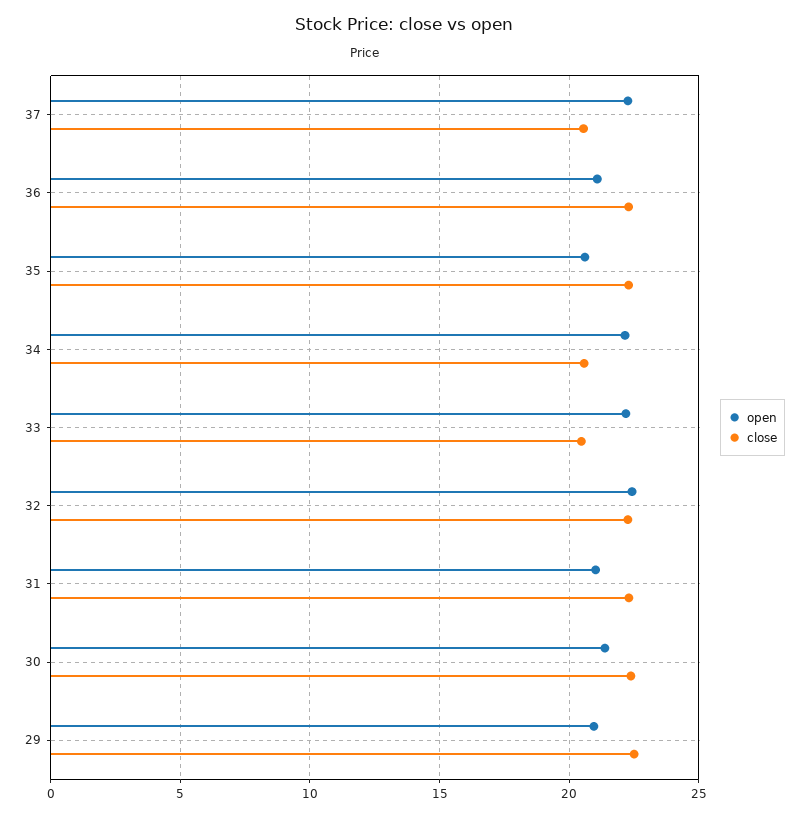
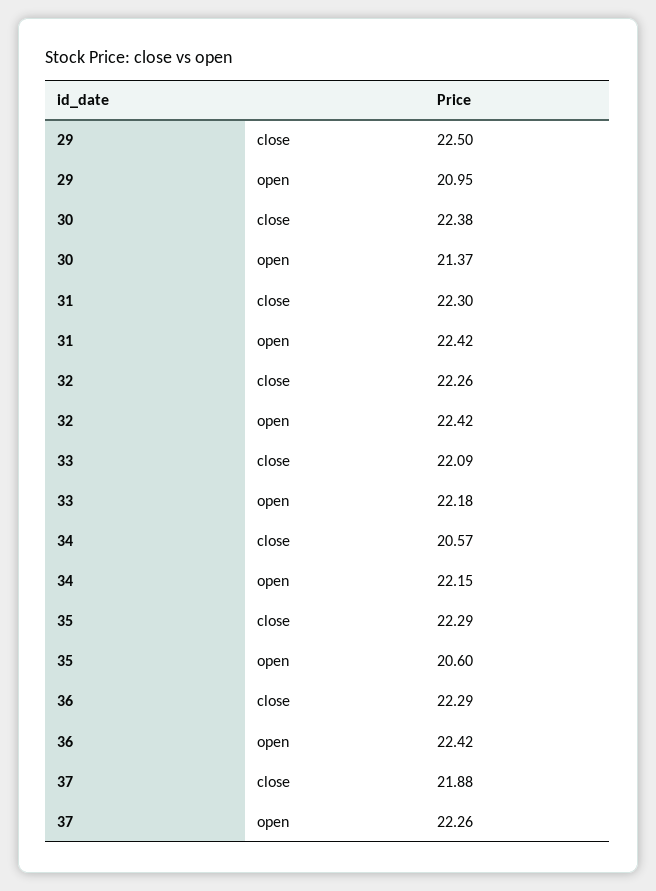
close, 37: 20.5 -> 21.88
open, 36: 21 -> 22.42
close, 33: 20.5 -> 22.09
open, 31: 21 -> 22.42

